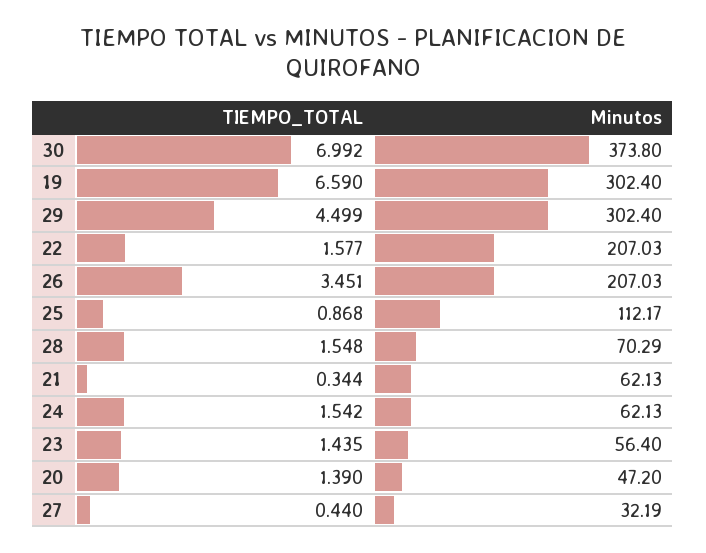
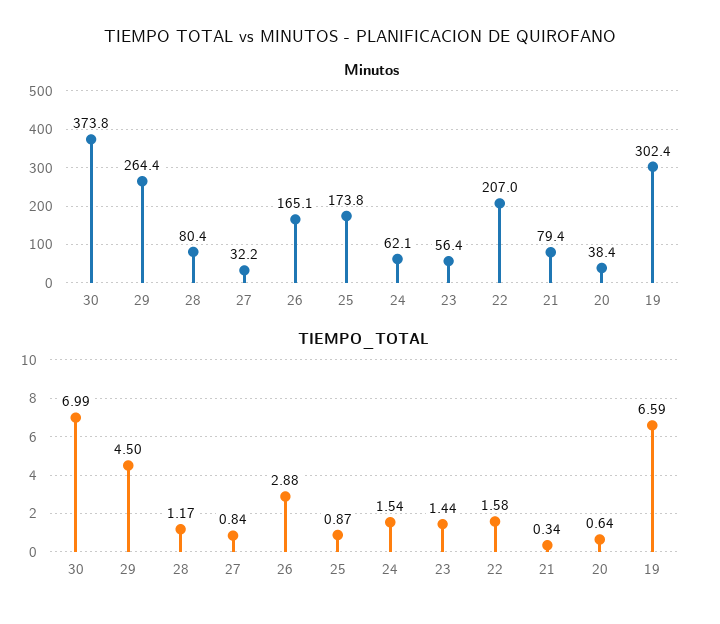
Minutos, 29: 302.4 -> 264.4
TIEMPO_TOTAL, 26: 3.451 -> 2.88
Minutos, 26: 207.03 -> 165.1
Minutos, 25: 112.17 -> 173.8
TIEMPO_TOTAL, 28: 1.548 -> 1.17
Minutos, 28: 70.29 -> 80.4
Minutos, 21: 62.13 -> 79.4
TIEMPO_TOTAL, 20: 1.39 -> 0.64
Minutos, 20: 47.2 -> 38.4
TIEMPO_TOTAL, 27: 0.44 -> 0.84

